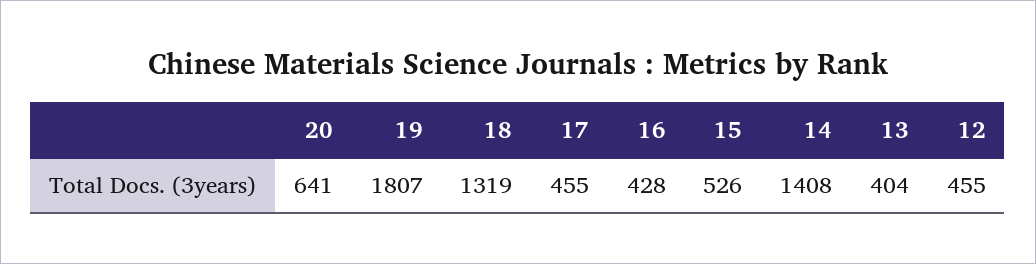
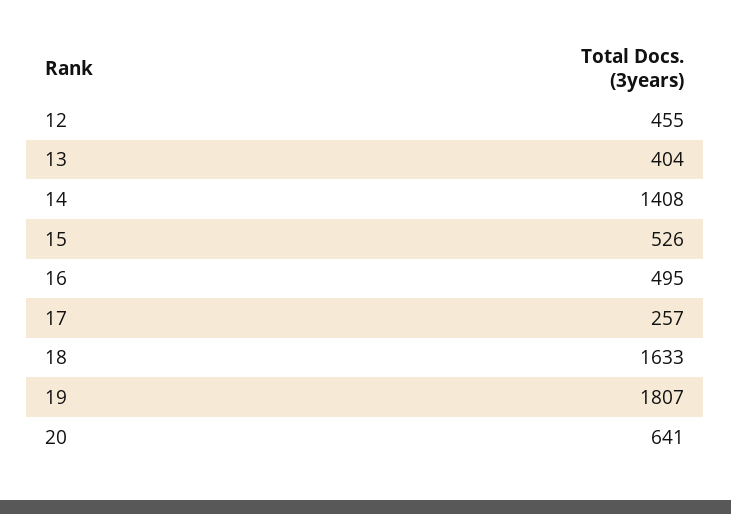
18: 1319 -> 1633
17: 455 -> 257
16: 428 -> 495

